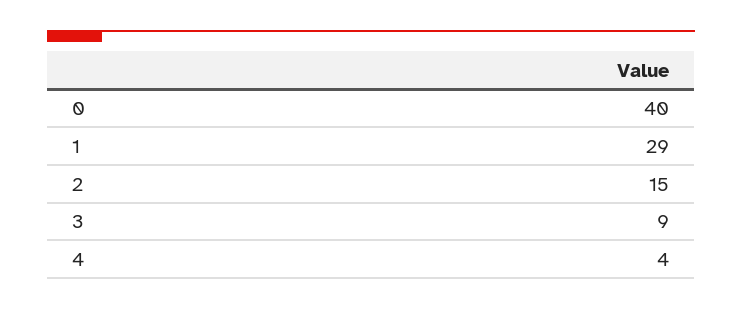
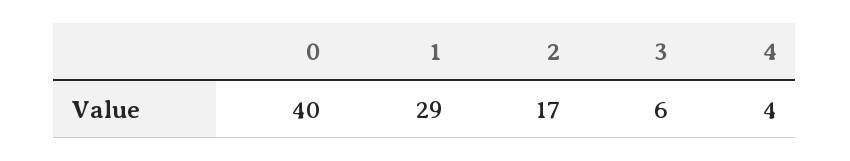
2: 15 -> 17
3: 9 -> 6

